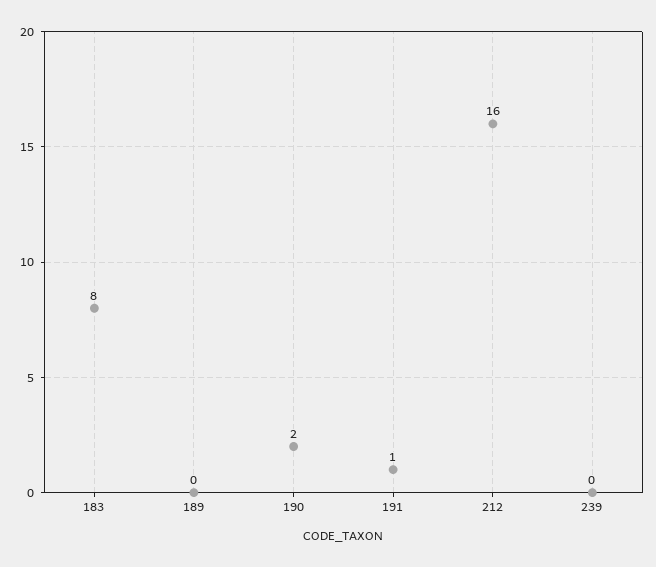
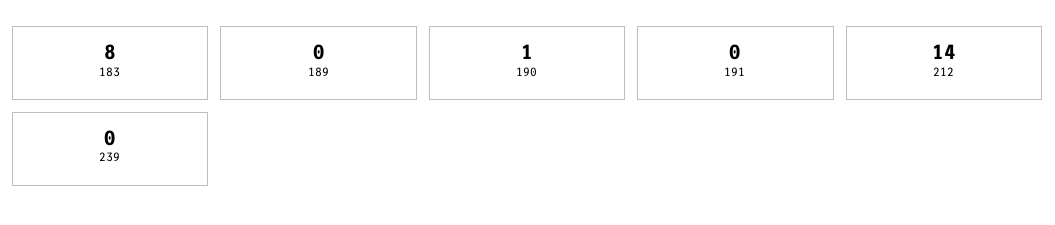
190: 2 -> 1
191: 1 -> 0
212: 16 -> 14

